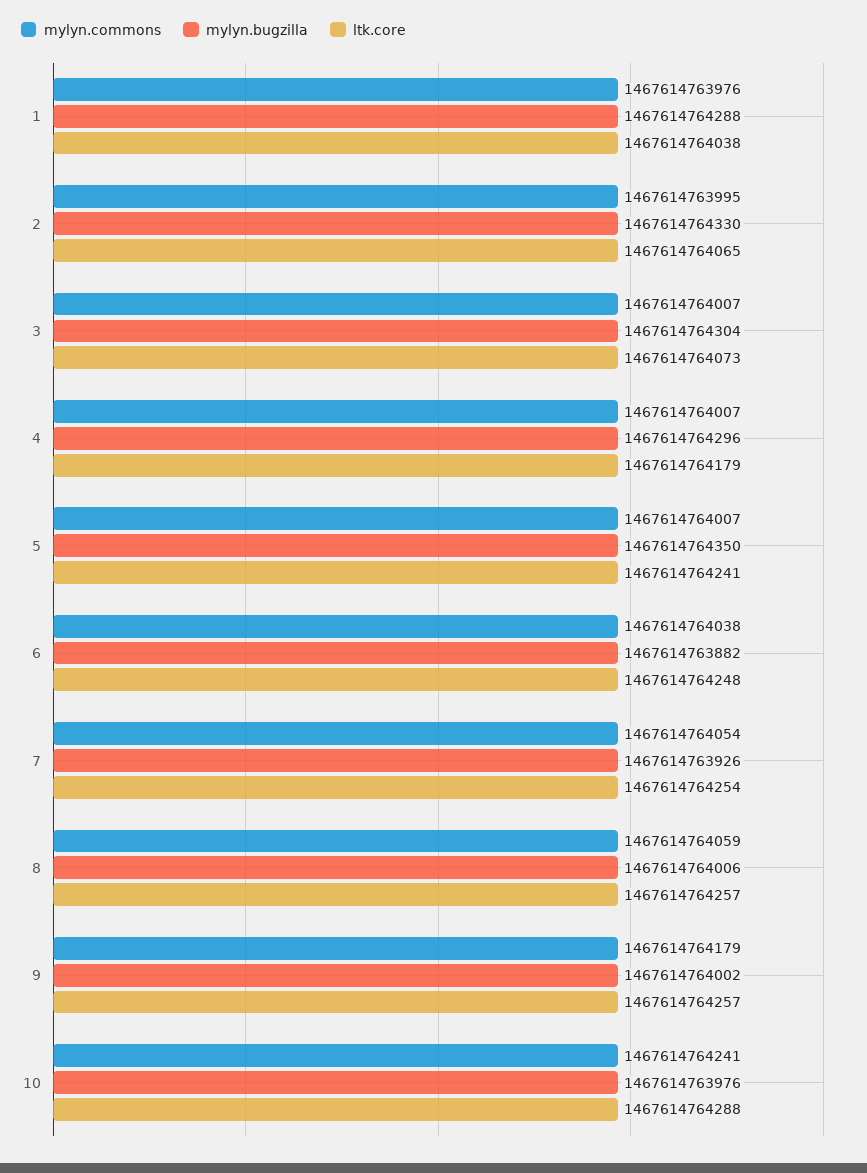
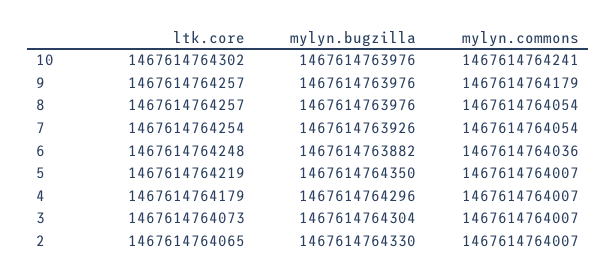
mylyn.commons, 1: 1467614763976 -> none
mylyn.bugzilla, 1: 1467614764288 -> none
ltk.core, 1: 1467614764038 -> none
mylyn.commons, 2: 1467614763995 -> 1467614764007
ltk.core, 5: 1467614764241 -> 1467614764219
mylyn.commons, 6: 1467614764038 -> 1467614764036
mylyn.commons, 8: 1467614764059 -> 1467614764054
mylyn.bugzilla, 8: 1467614764006 -> 1467614763976
mylyn.bugzilla, 9: 1467614764002 -> 1467614763976
ltk.core, 10: 1467614764288 -> 1467614764302

